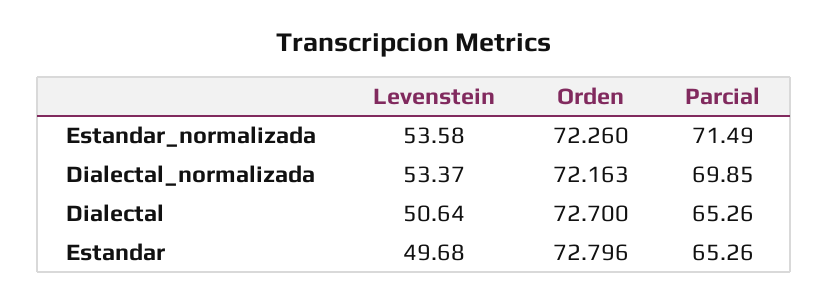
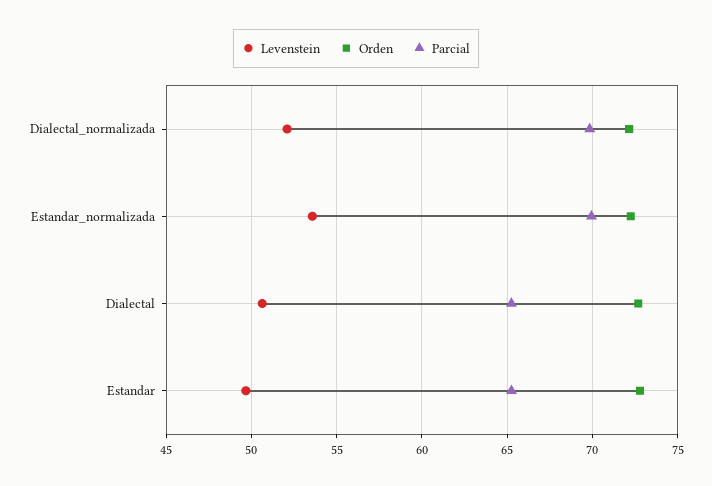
Parcial, Estandar_normalizada: 71.49 -> 70
Levenstein, Dialectal_normalizada: 53.37 -> 52

